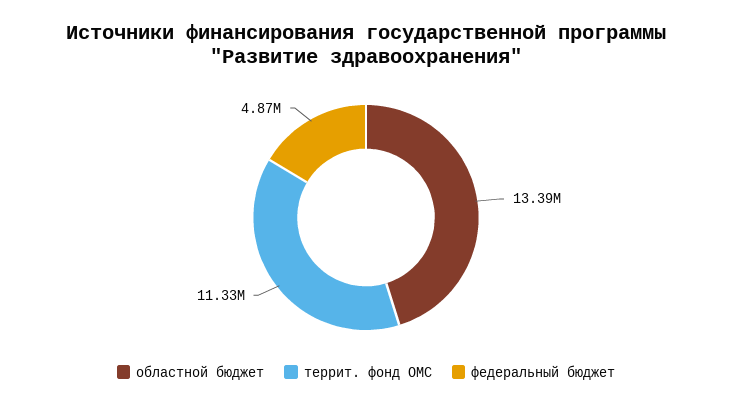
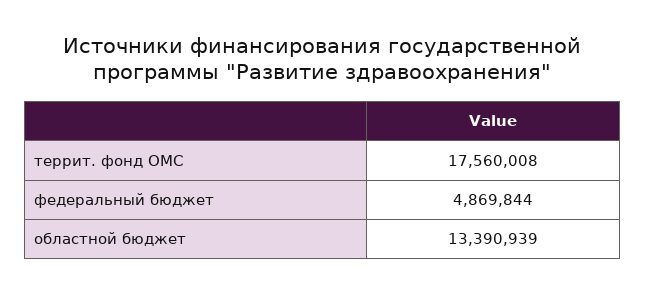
террит. фонд ОМС: 11330000 -> 17560008

